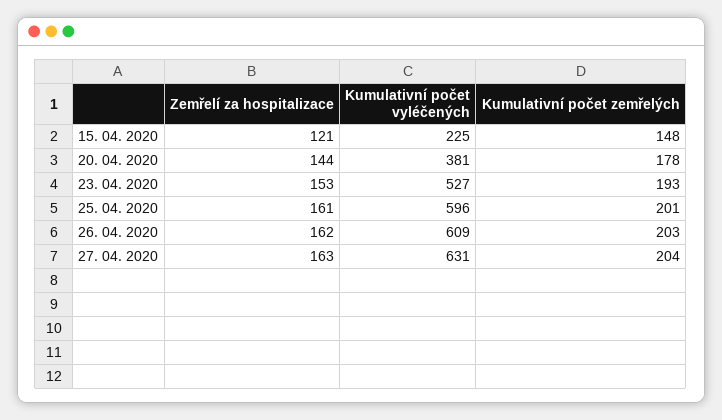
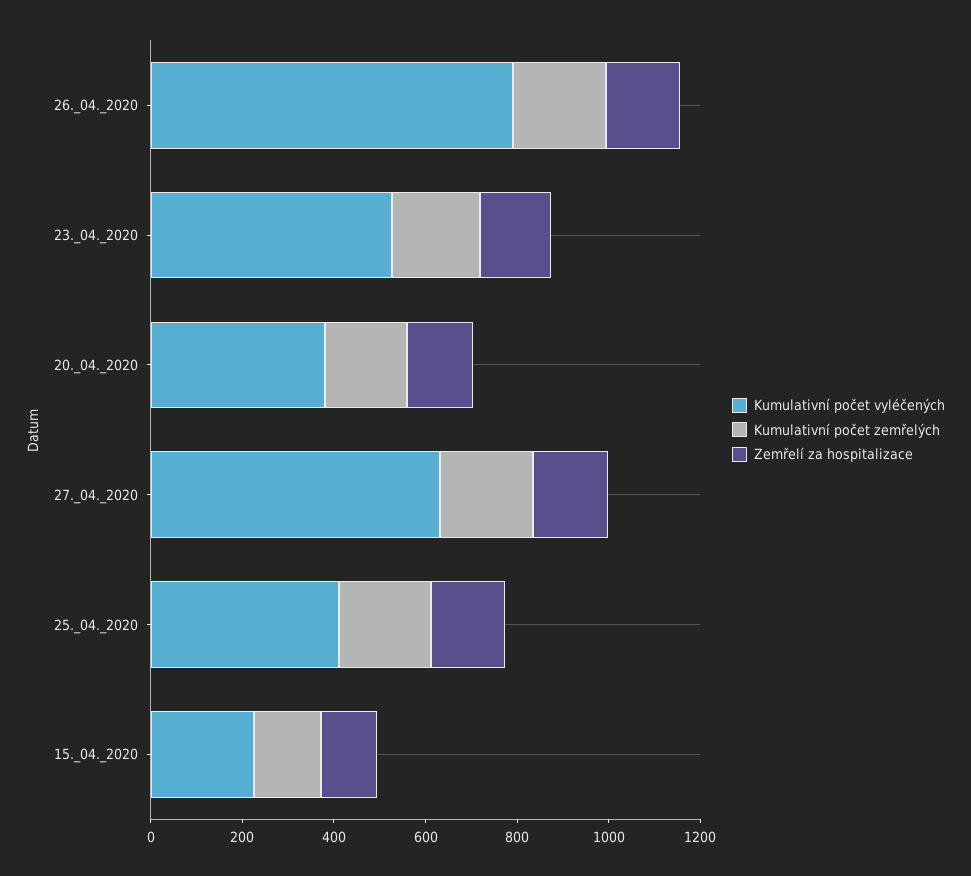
Kumulativní počet vyléčených, 25. 04. 2020: 596 -> 400
Kumulativní počet vyléčených, 26. 04. 2020: 609 -> 800

